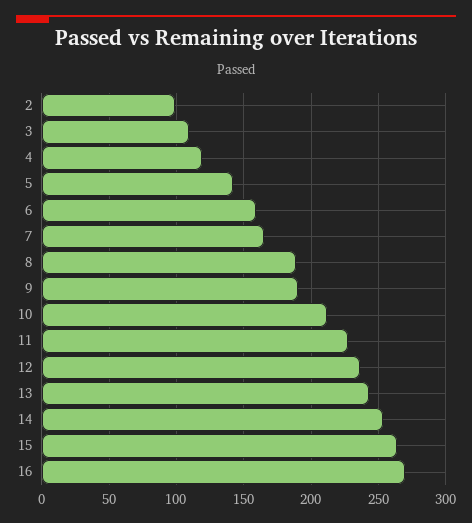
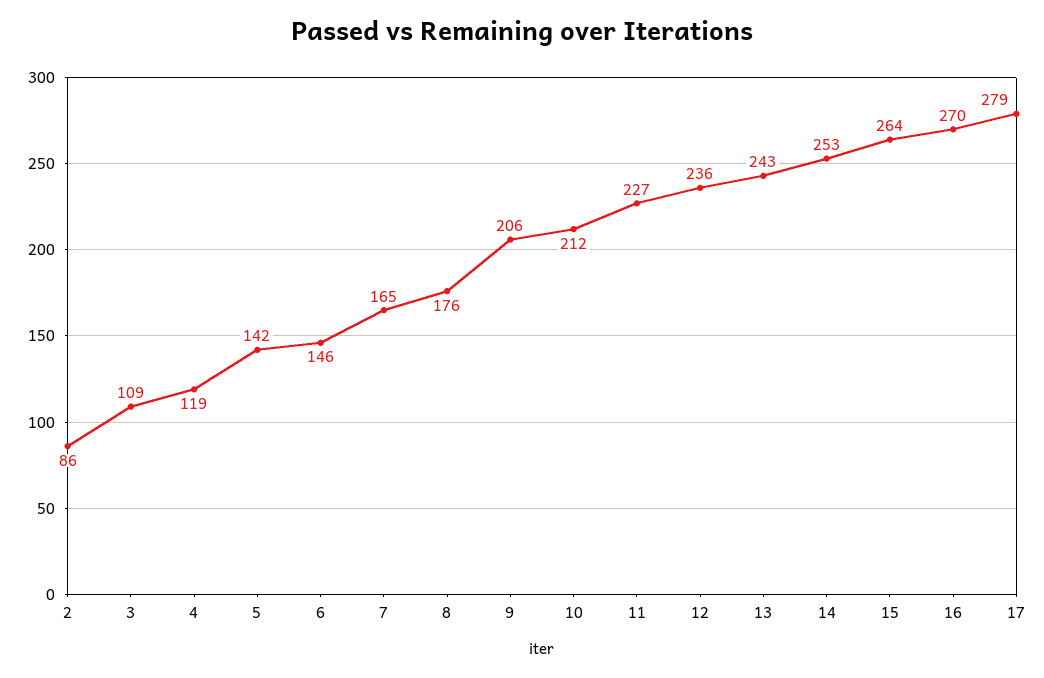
2: 100 -> 86
6: 160 -> 146
8: 190 -> 176
9: 190 -> 206
17: none -> 279

